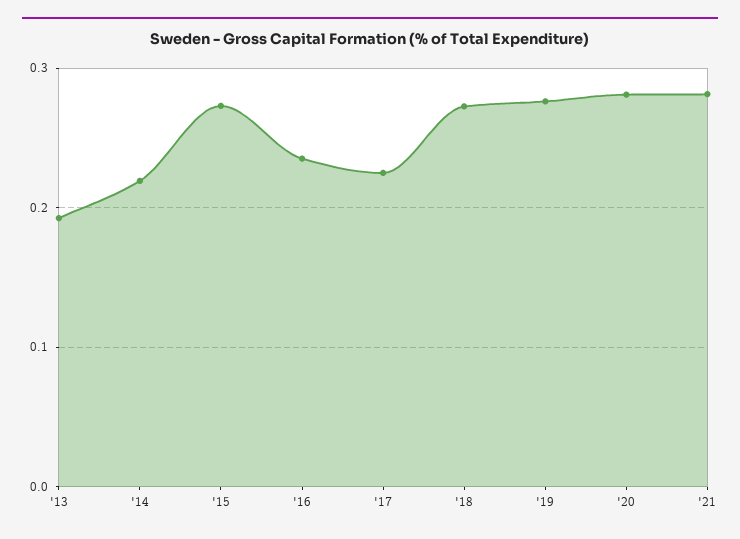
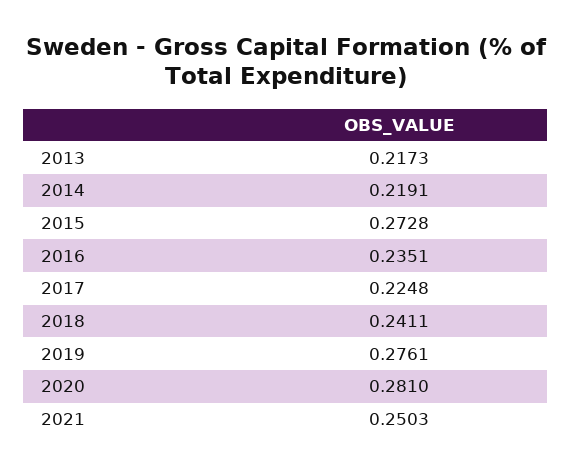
'13: 0.19 -> 0.2173
'18: 0.27 -> 0.2411
'21: 0.28 -> 0.2503

